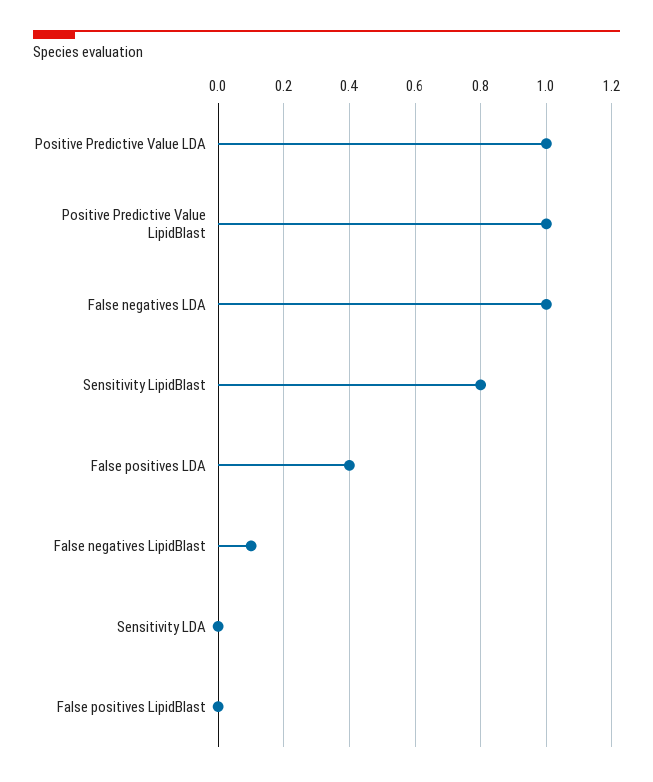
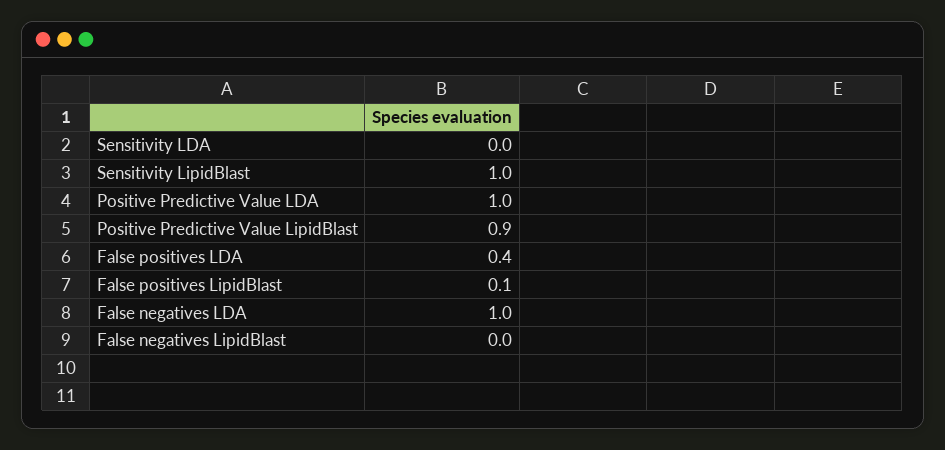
Positive Predictive Value LipidBlast: 1 -> 0.9
Sensitivity LipidBlast: 0.8 -> 1
False negatives LipidBlast: 0.1 -> 0
False positives LipidBlast: 0 -> 0.1

